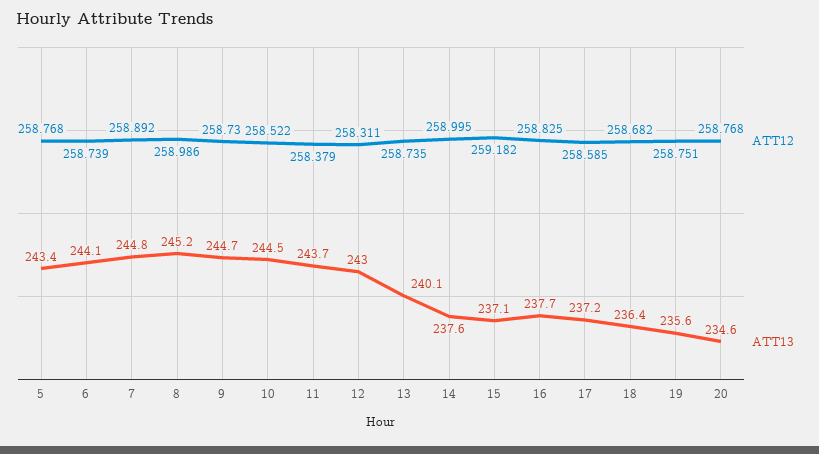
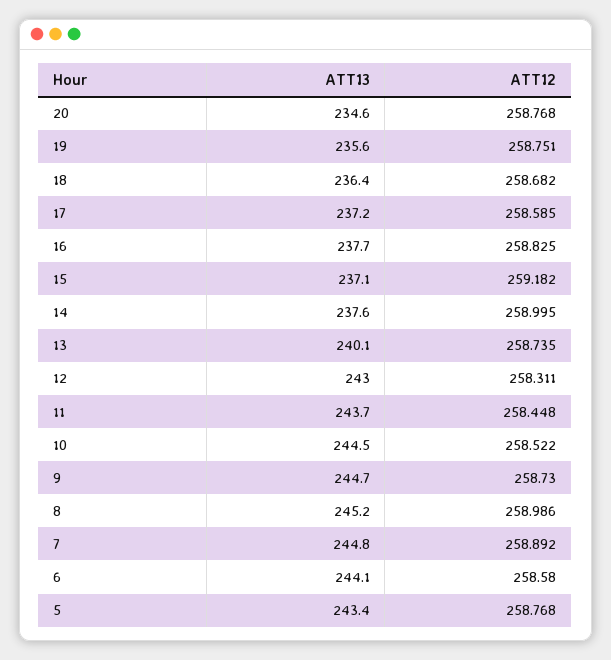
ATT12, 6: 258.739 -> 258.58
ATT12, 11: 258.379 -> 258.448

